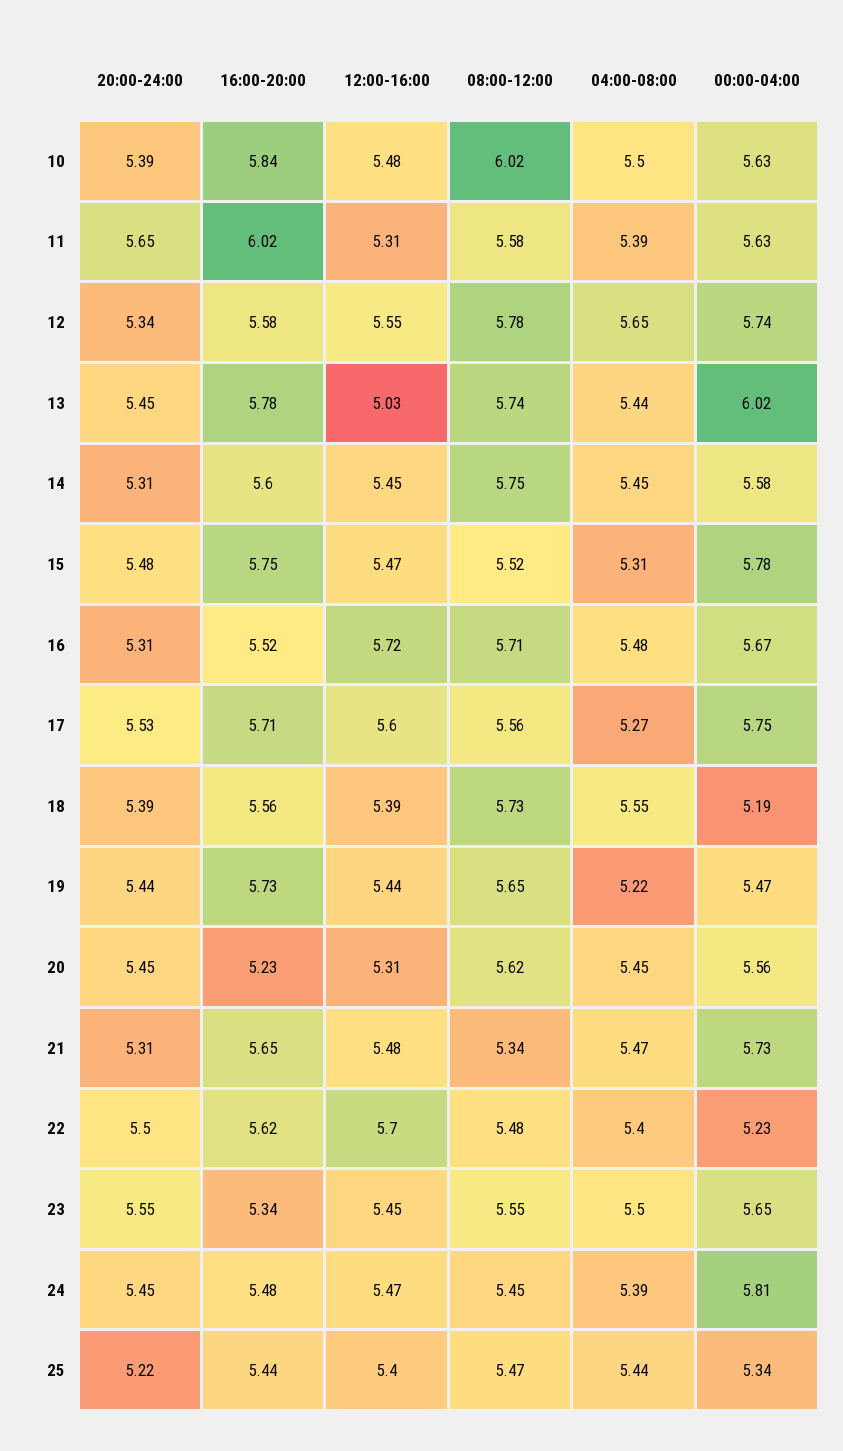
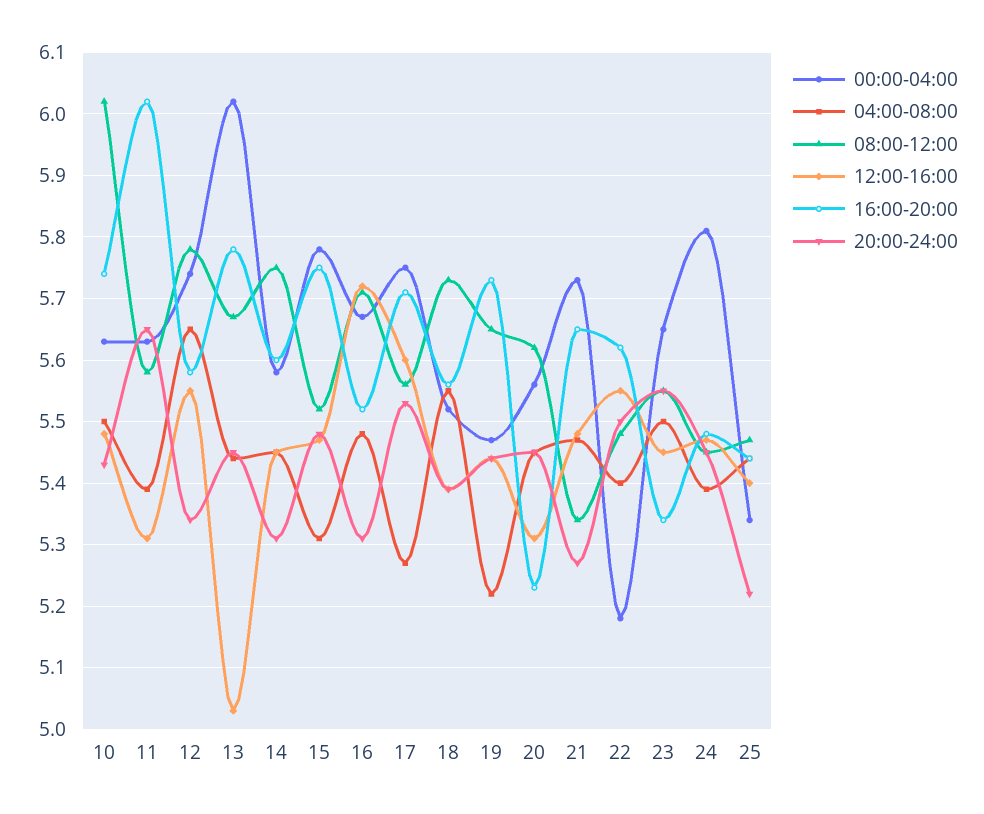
20:00-24:00, 10: 5.39 -> 5.43
16:00-20:00, 10: 5.84 -> 5.74
08:00-12:00, 13: 5.74 -> 5.67
00:00-04:00, 18: 5.19 -> 5.52
20:00-24:00, 21: 5.31 -> 5.27
12:00-16:00, 22: 5.7 -> 5.55
00:00-04:00, 22: 5.23 -> 5.18

